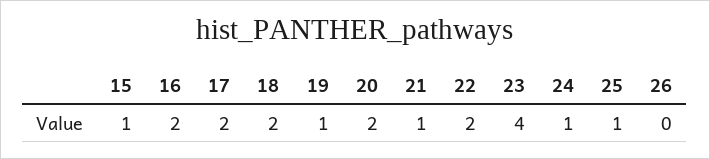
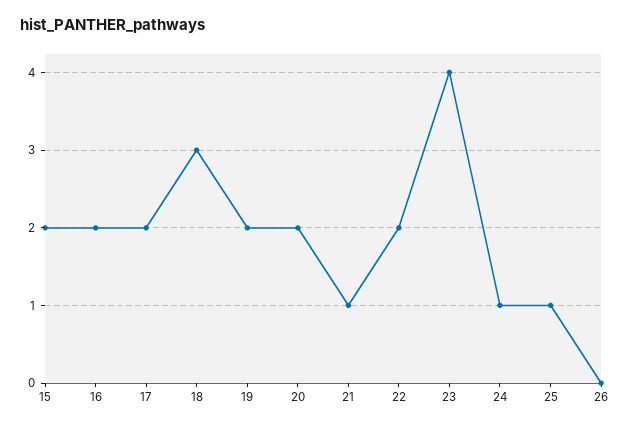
15: 1 -> 2
18: 2 -> 3
19: 1 -> 2

